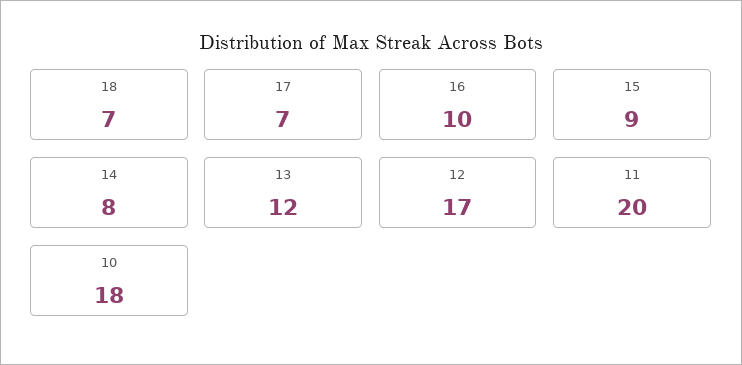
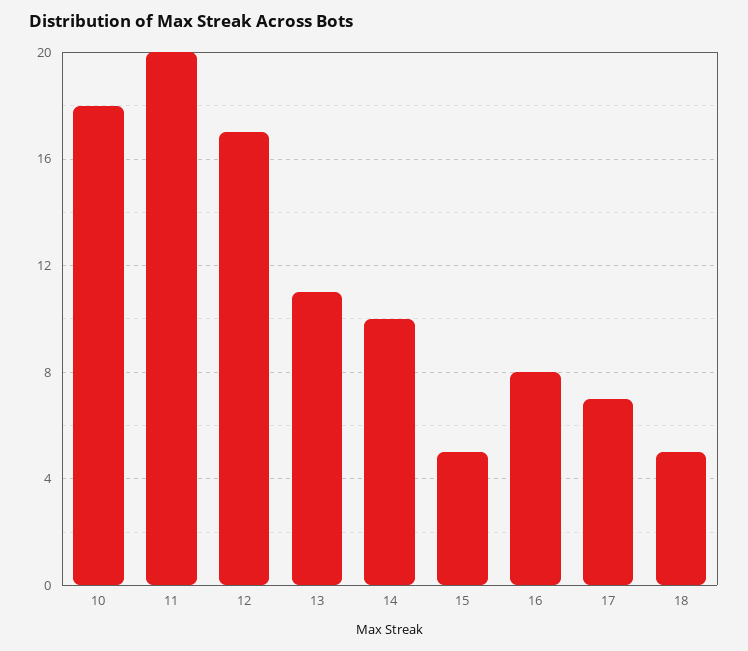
18: 7 -> 5
16: 10 -> 8
15: 9 -> 5
14: 8 -> 10
13: 12 -> 11

